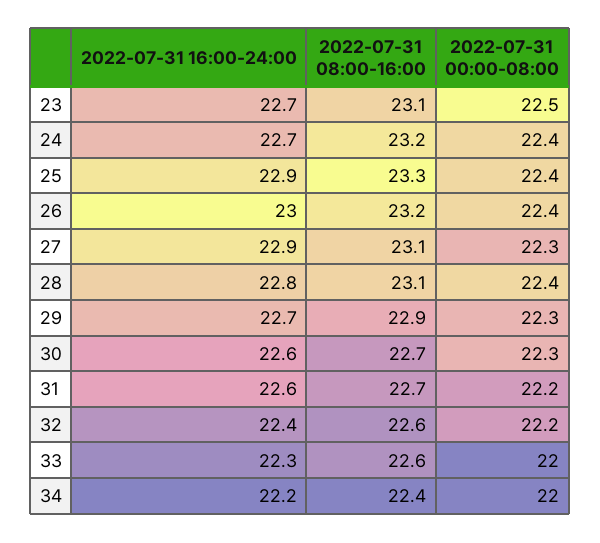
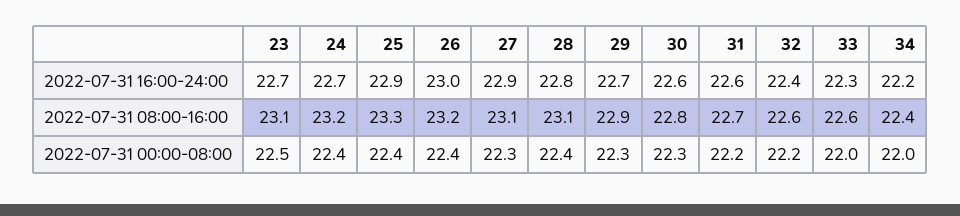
2022-07-31 08:00-16:00, 30: 22.7 -> 22.8

